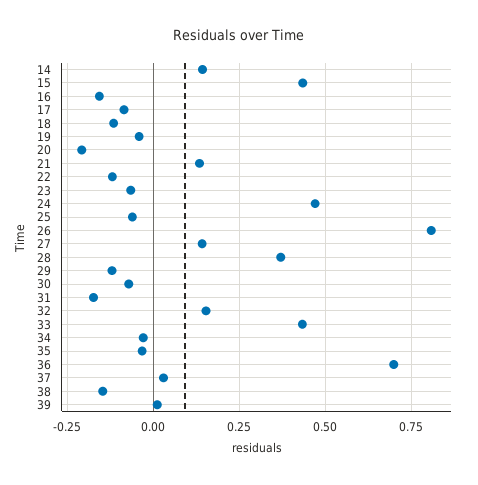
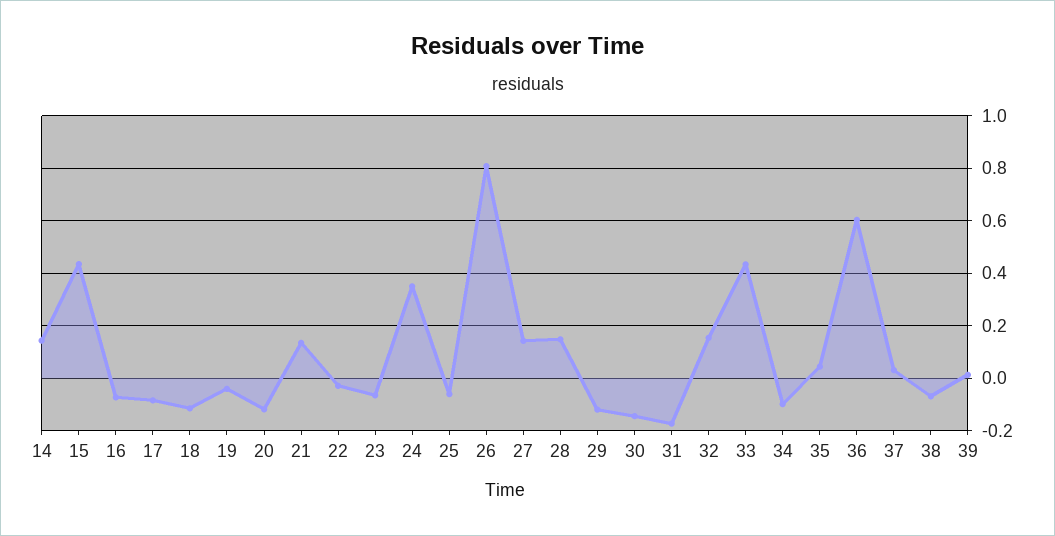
16: -0.15 -> -0.075
20: -0.2 -> -0.125
22: -0.125 -> -0.025
24: 0.475 -> 0.35
28: 0.375 -> 0.15
30: -0.075 -> -0.15
34: -0.025 -> -0.1
35: -0.025 -> 0.05
36: 0.7 -> 0.6
38: -0.15 -> -0.075

